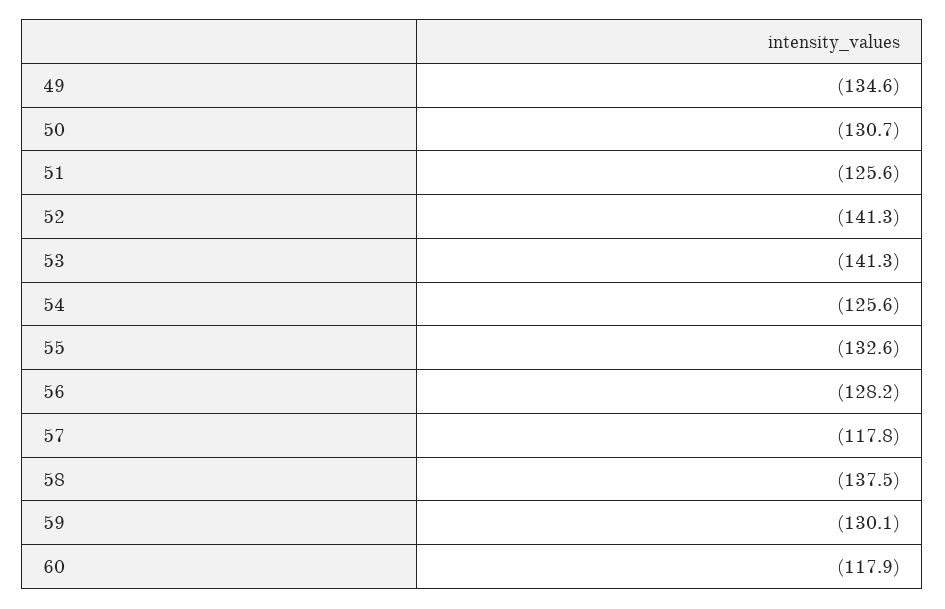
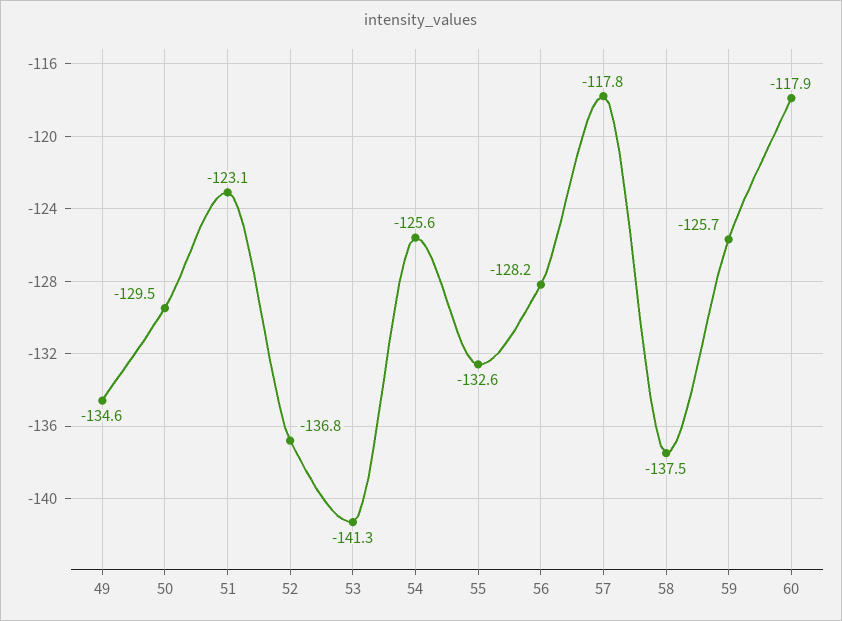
50: -130.7 -> -129.5
51: -125.6 -> -123.1
52: -141.3 -> -136.8
59: -130.1 -> -125.7

